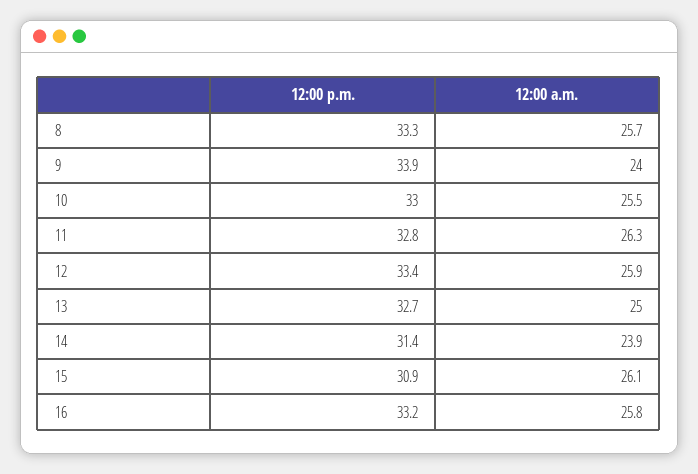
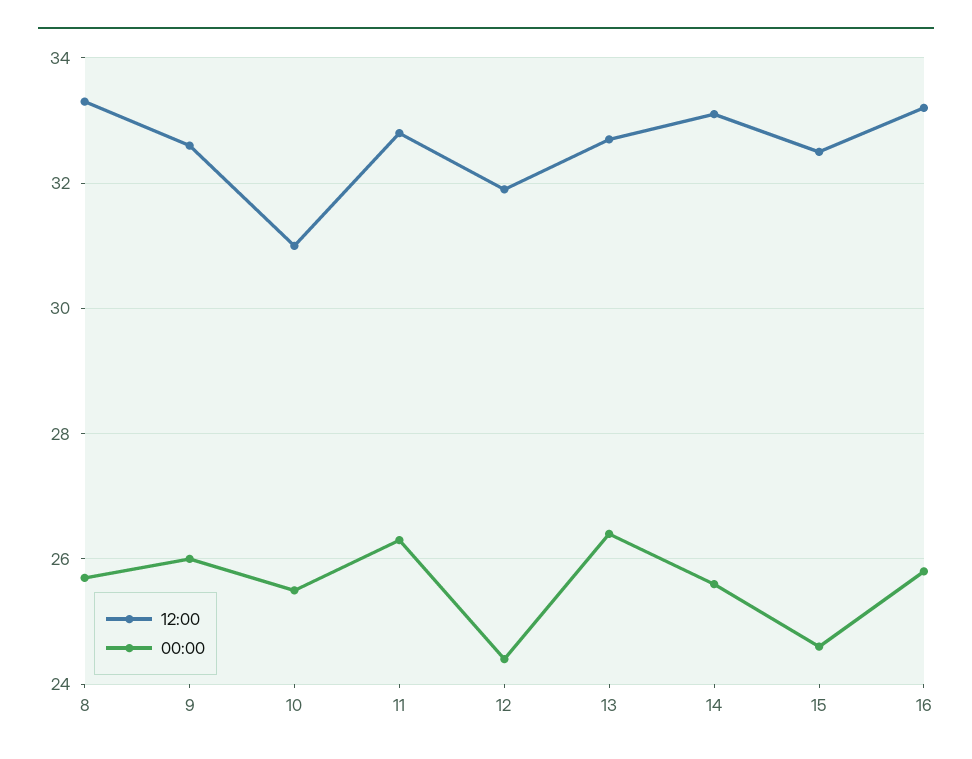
12:00 p.m., 9: 33.9 -> 32.5
12:00 a.m., 9: 24 -> 26
12:00 p.m., 10: 33 -> 31
12:00 p.m., 12: 33.4 -> 32
12:00 a.m., 12: 25.9 -> 24.5
12:00 a.m., 13: 25 -> 26.5
12:00 p.m., 14: 31.4 -> 33
12:00 a.m., 14: 23.9 -> 25.5
12:00 p.m., 15: 30.9 -> 32.5
12:00 a.m., 15: 26.1 -> 24.5

